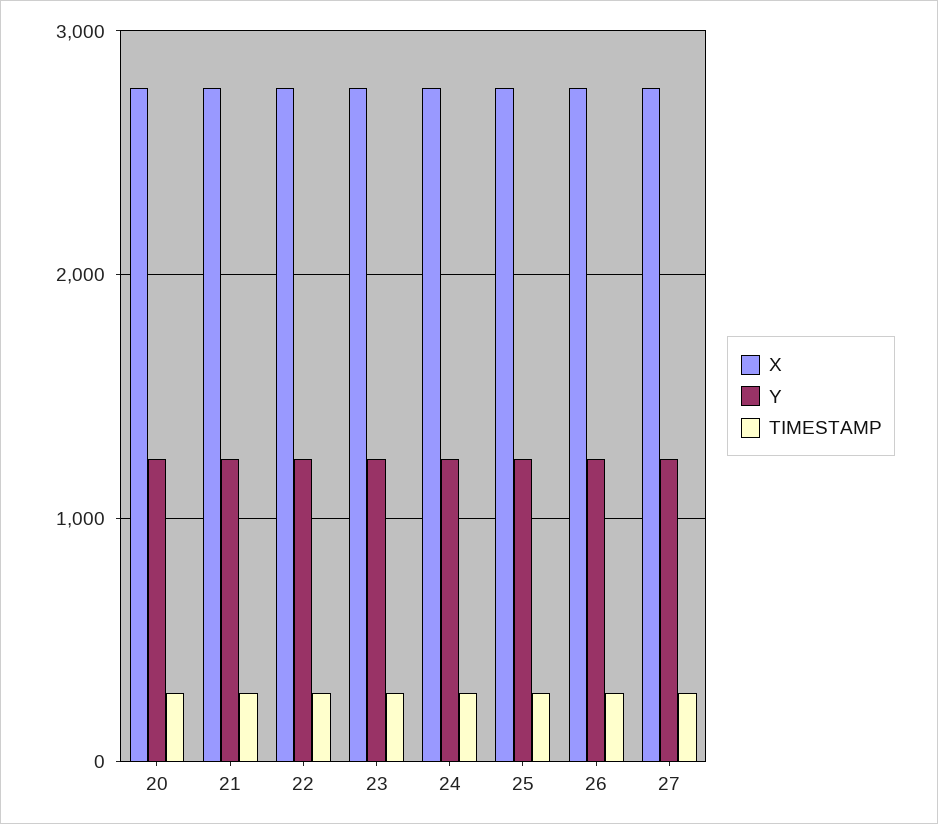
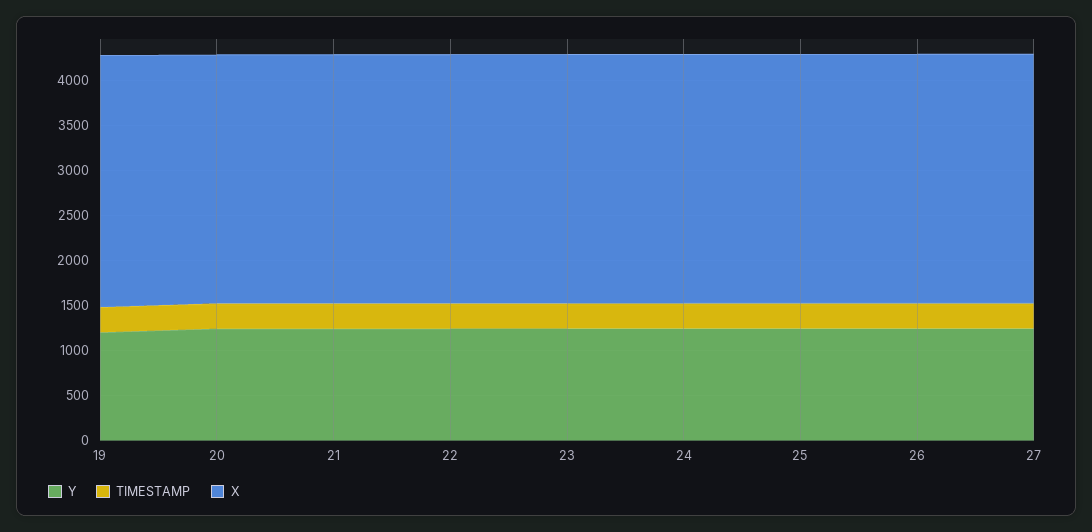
Y, 19: none -> 1200
TIMESTAMP, 19: none -> 300
X, 19: none -> 2800

